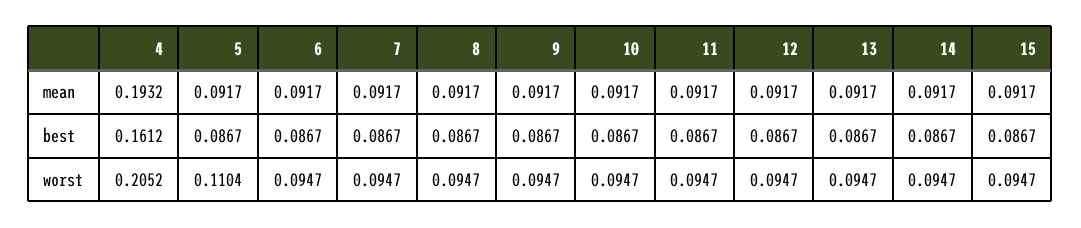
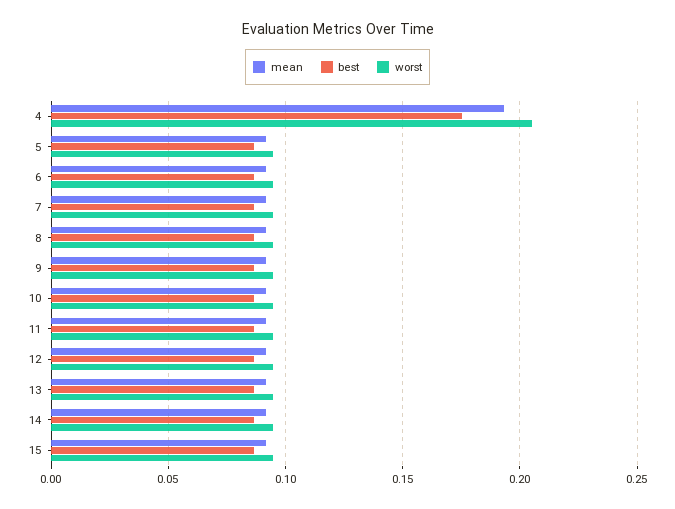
best, 4: 0.1612 -> 0.175
worst, 5: 0.1104 -> 0.095

